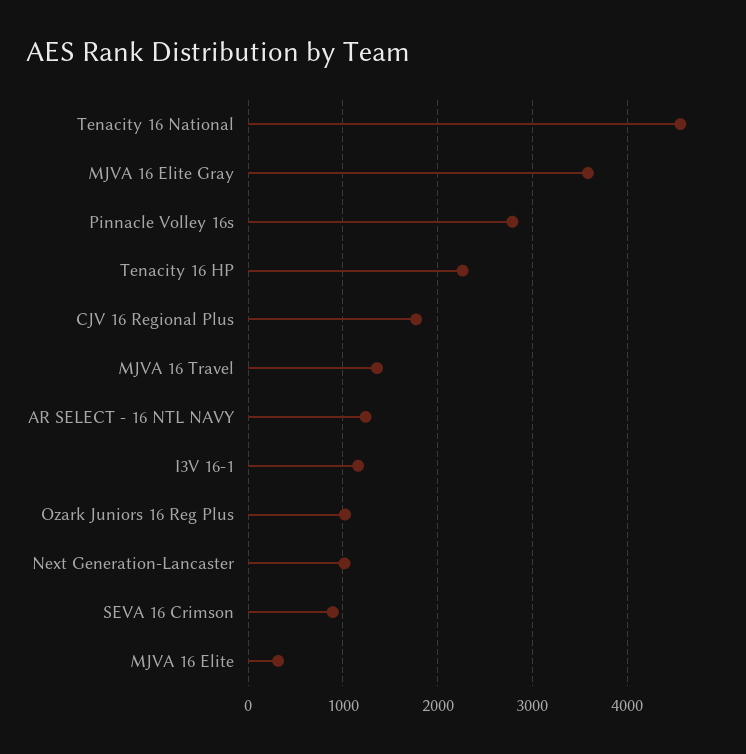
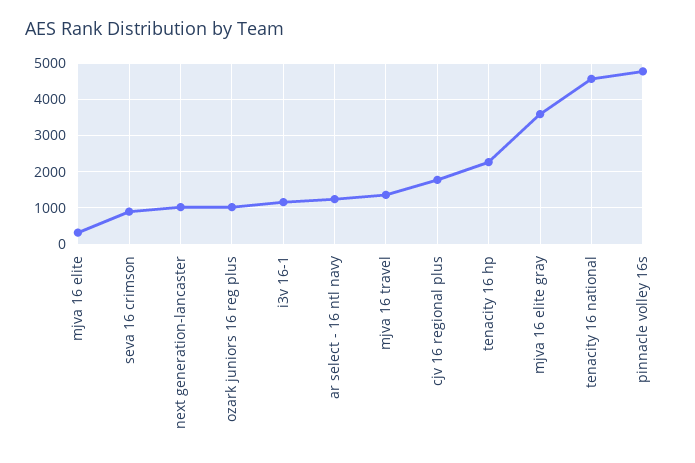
Pinnacle Volley 16s: 2800 -> 4800

